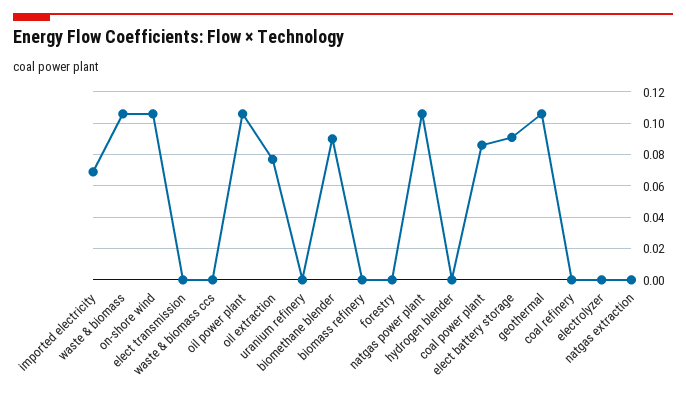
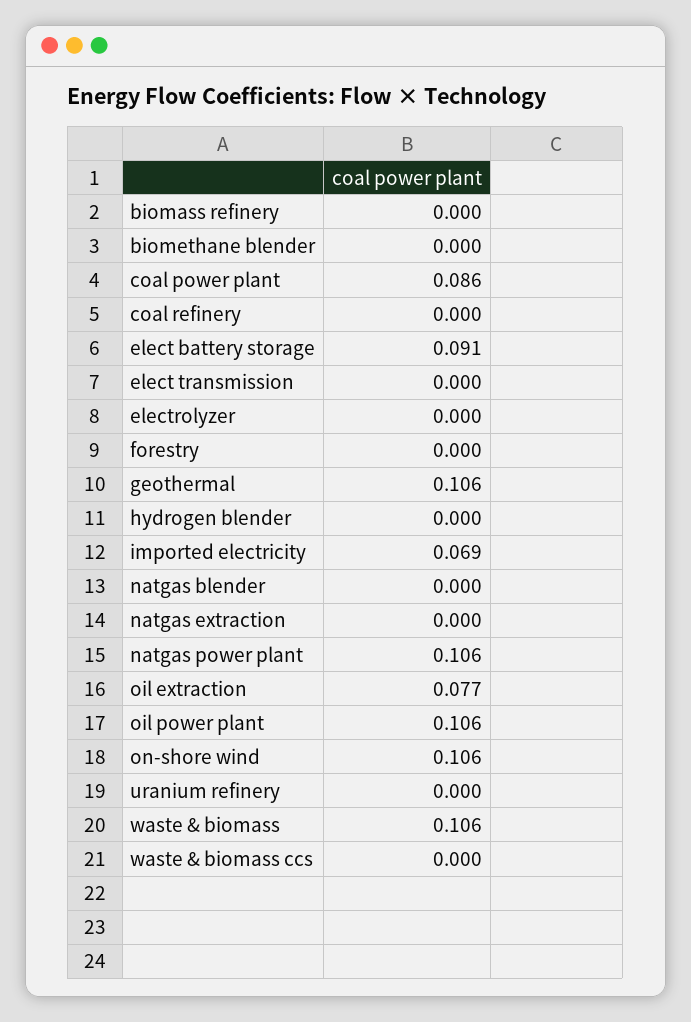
biomethane blender: 0.09 -> 0
natgas blender: none -> 0

